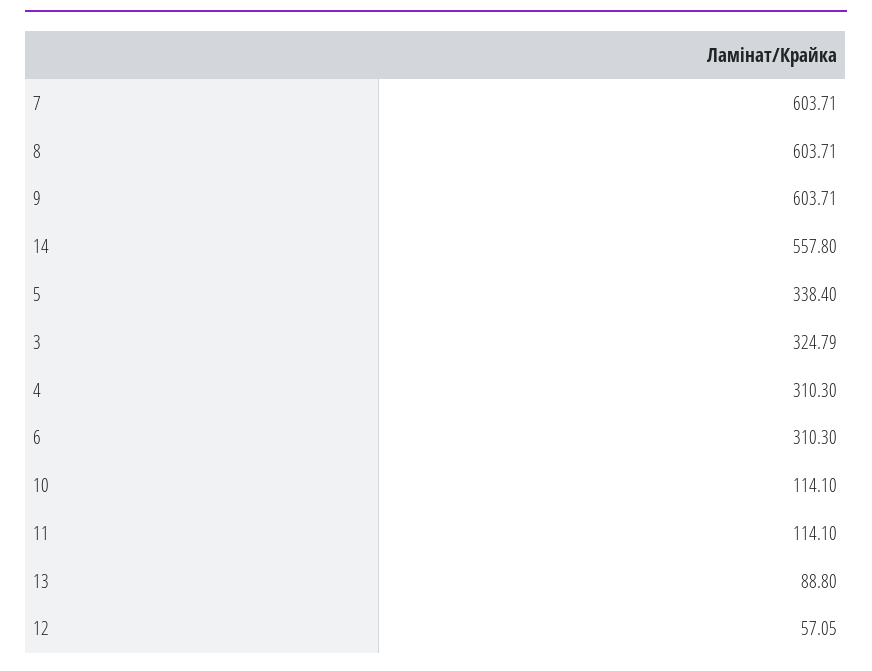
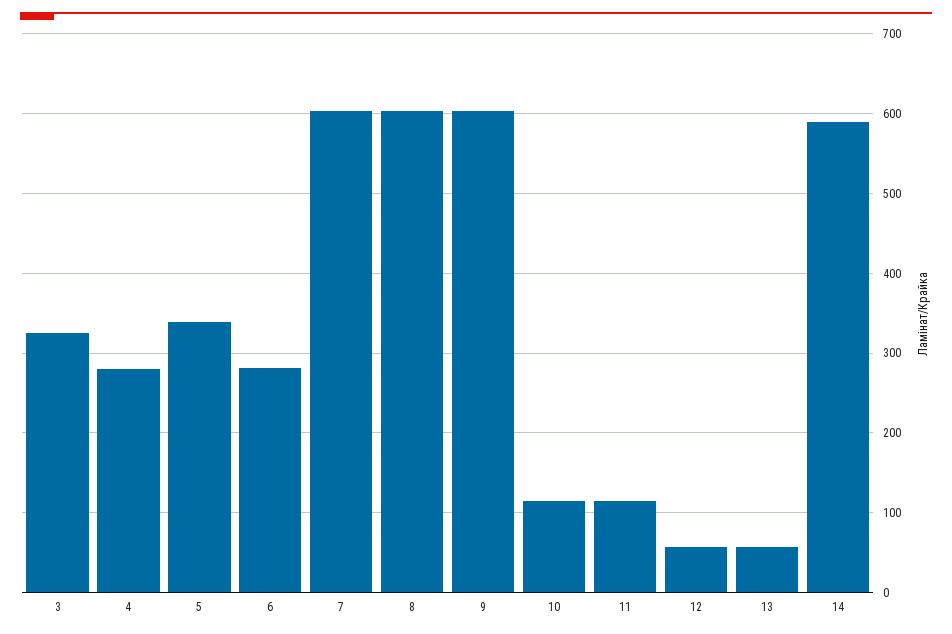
14: 557.8 -> 590
4: 310.3 -> 280
6: 310.3 -> 280
13: 88.8 -> 60

